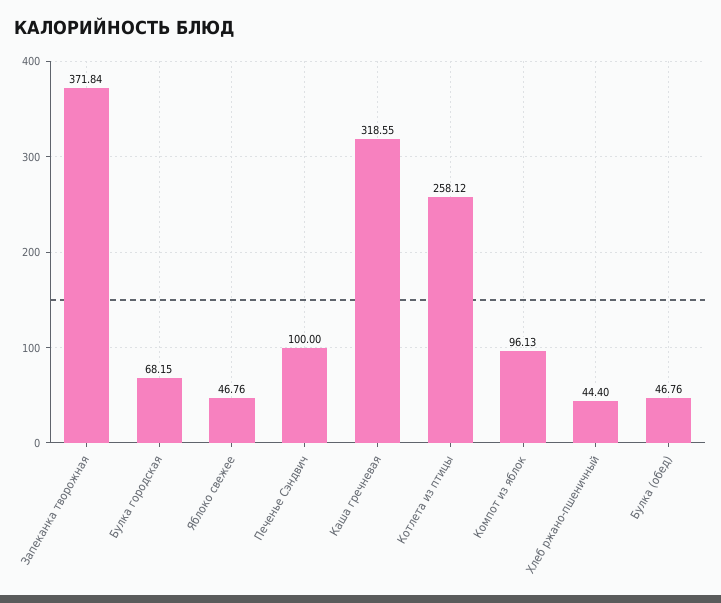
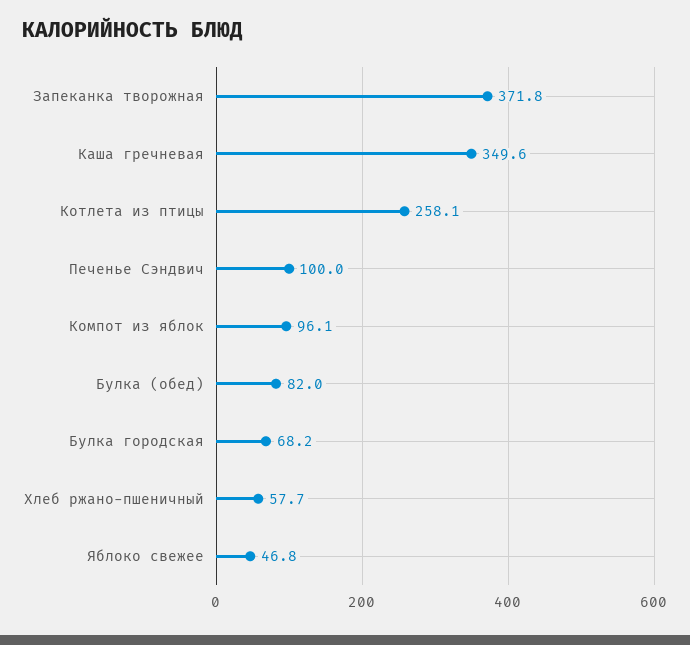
Каша гречневая: 318.55 -> 349.6
Хлеб ржано-пшеничный: 44.4 -> 57.7
Булка (обед): 46.76 -> 82

